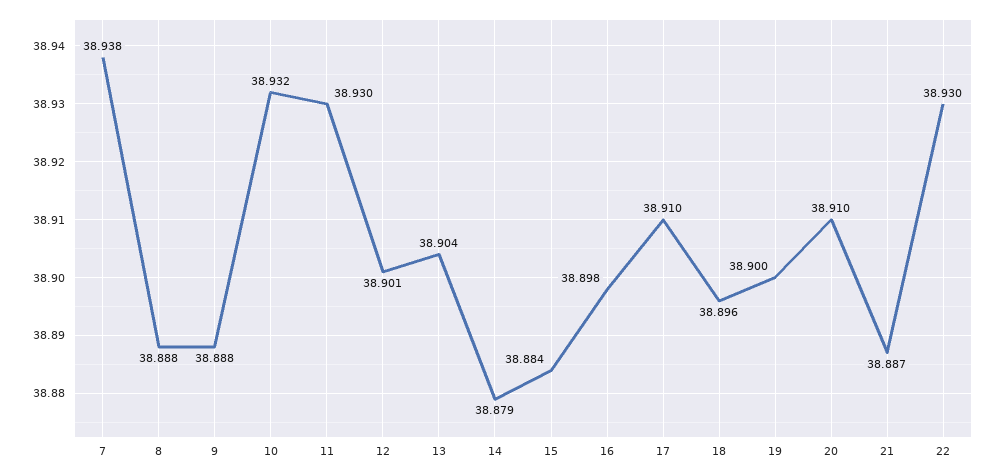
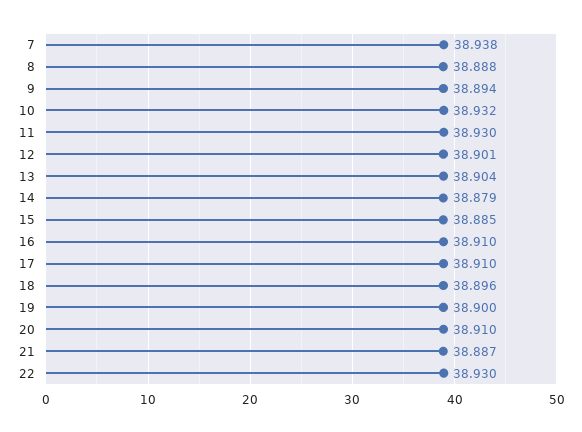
9: 38.888 -> 38.894
15: 38.884 -> 38.885
16: 38.898 -> 38.91

